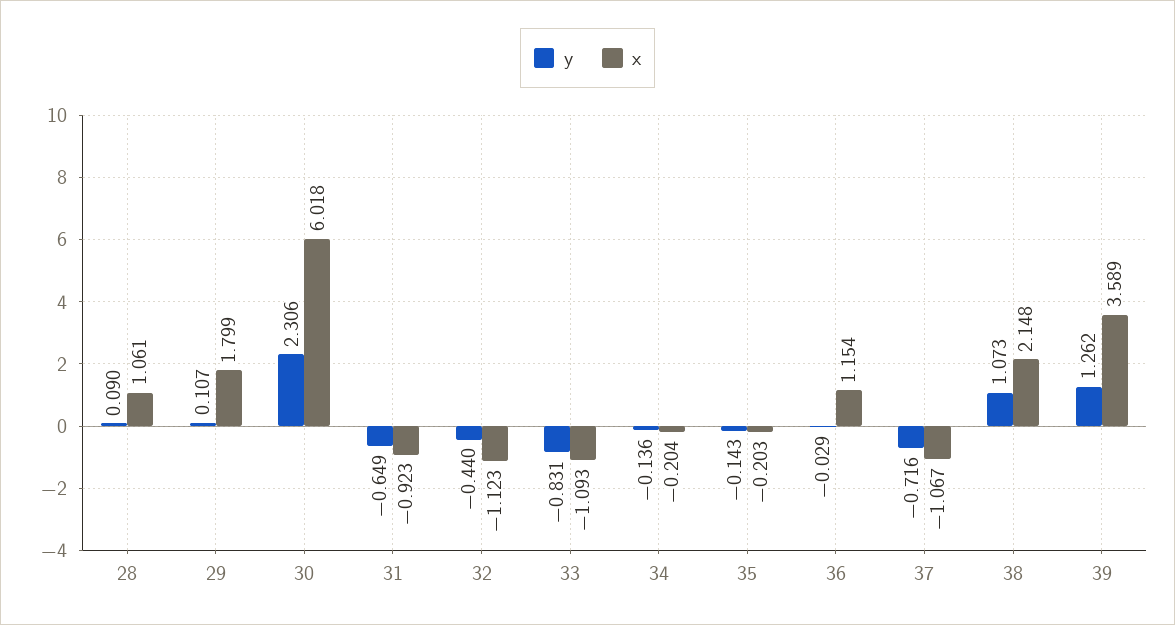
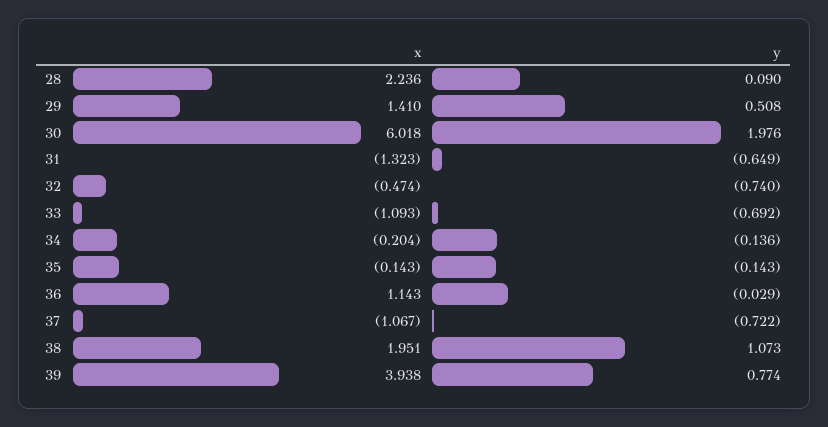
x, 28: 1.061 -> 2.236
y, 29: 0.107 -> 0.508
x, 29: 1.799 -> 1.41
y, 30: 2.306 -> 1.976
x, 31: -0.923 -> -1.323
y, 32: -0.44 -> -0.74
x, 32: -1.123 -> -0.474
y, 33: -0.831 -> -0.692
x, 35: -0.203 -> -0.143
x, 36: 1.154 -> 1.143
y, 37: -0.716 -> -0.722
x, 38: 2.148 -> 1.951
y, 39: 1.262 -> 0.774
x, 39: 3.589 -> 3.938

